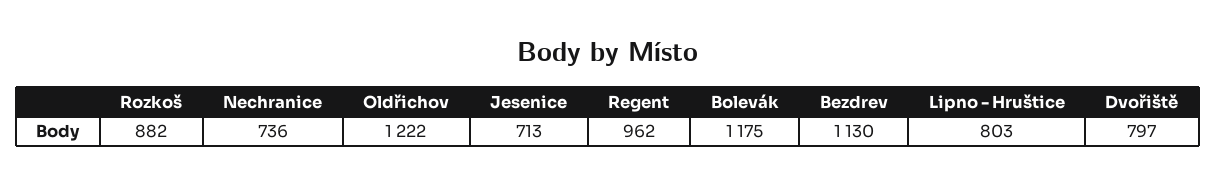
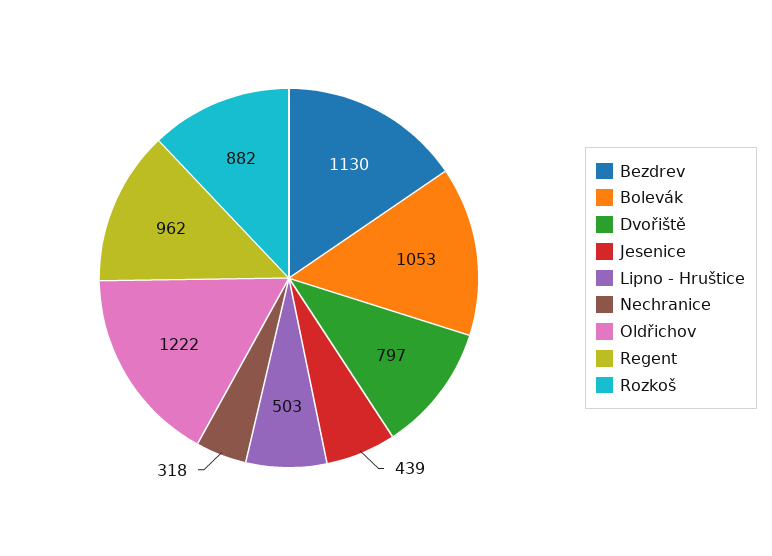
Nechranice: 736 -> 318
Jesenice: 713 -> 439
Bolevák: 1175 -> 1053
Lipno - Hruštice: 803 -> 503

